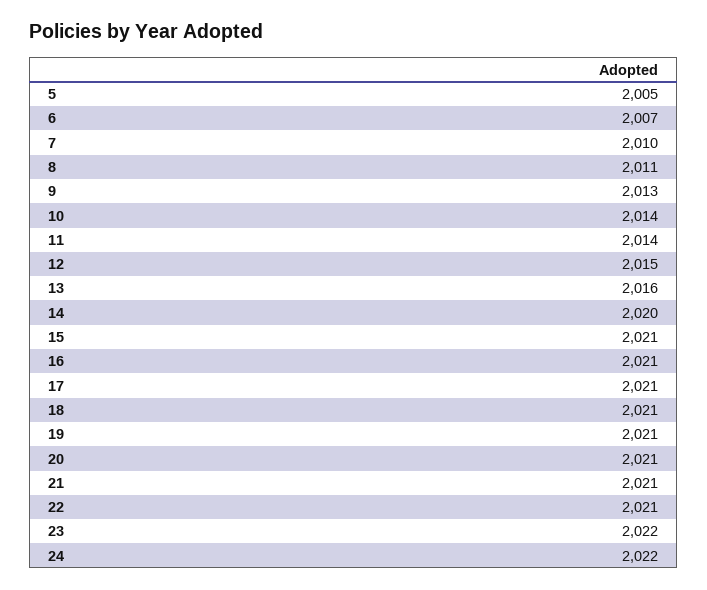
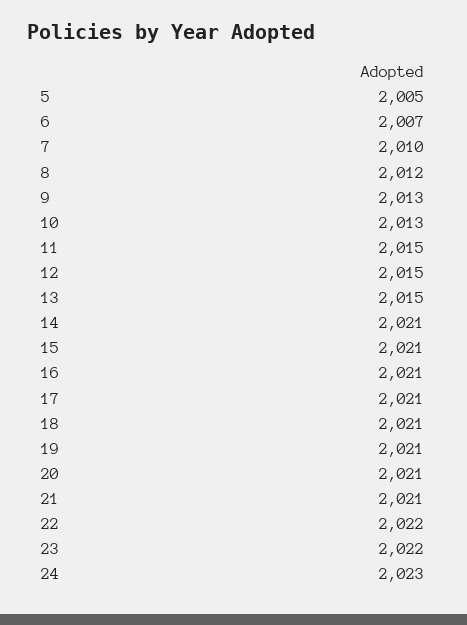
8: 2011 -> 2012
10: 2014 -> 2013
11: 2014 -> 2015
13: 2016 -> 2015
14: 2020 -> 2021
22: 2021 -> 2022
24: 2022 -> 2023

